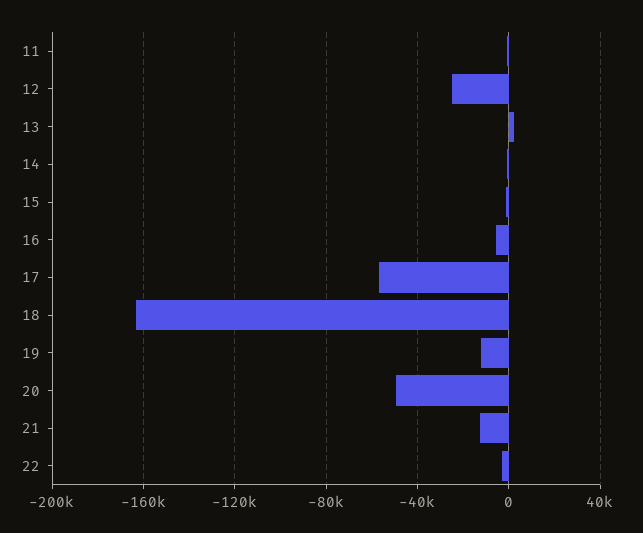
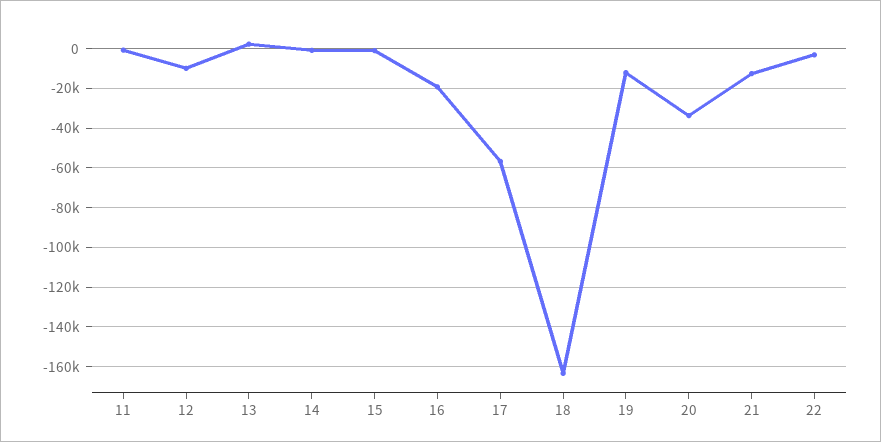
12: -25000 -> -10000
16: -5000 -> -20000
20: -50000 -> -35000

